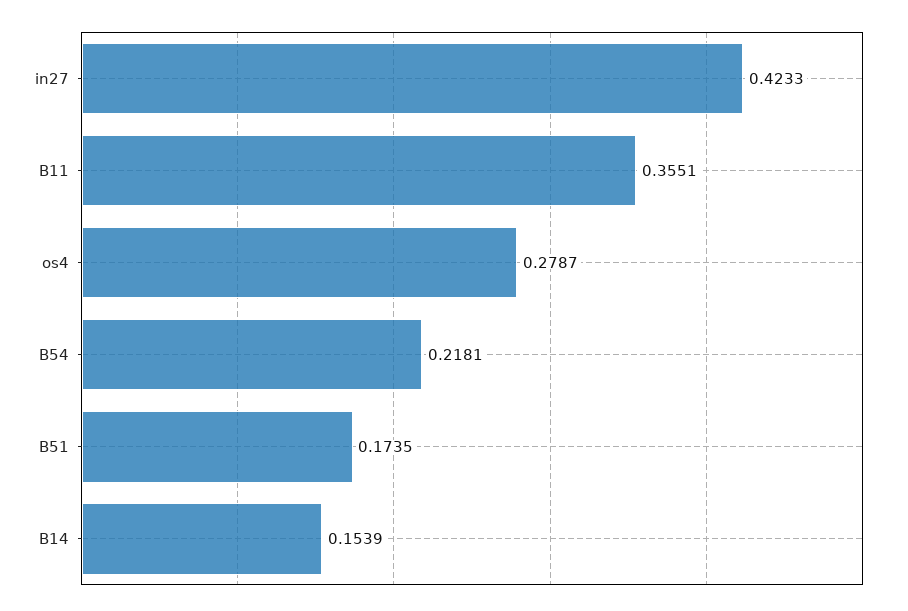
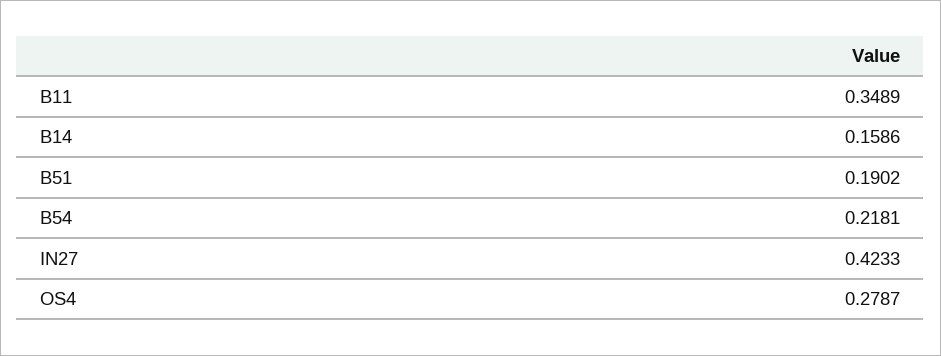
B11: 0.3551 -> 0.3489
B51: 0.1735 -> 0.1902
B14: 0.1539 -> 0.1586

